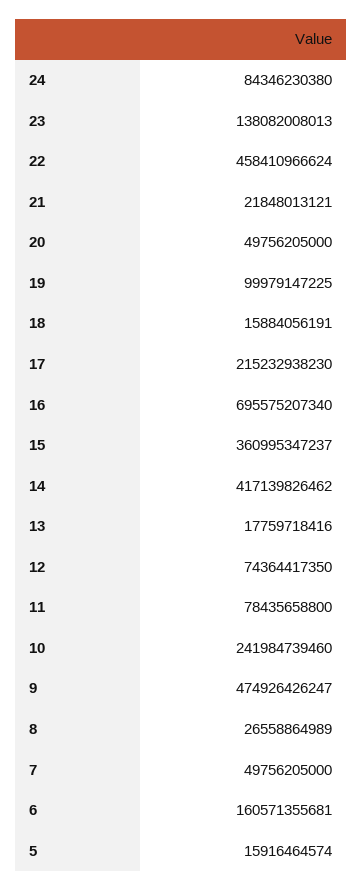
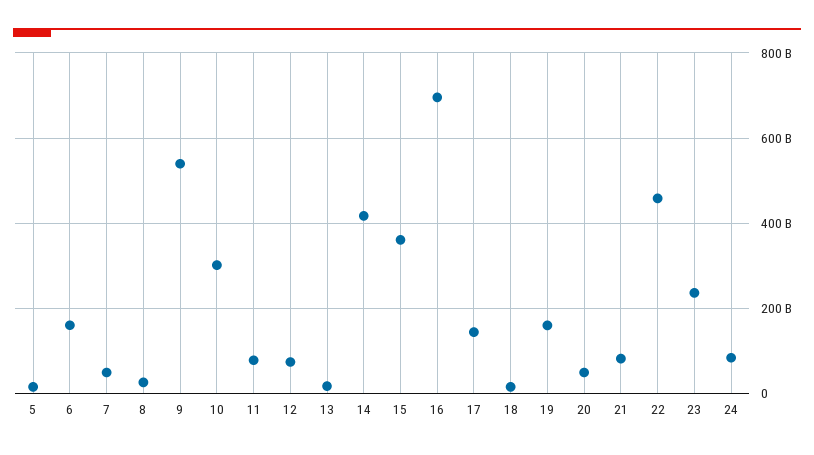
23: 138082008013 -> 240000000000
21: 21848013121 -> 80000000000
19: 99979147225 -> 160000000000
17: 215232938230 -> 140000000000
10: 241984739460 -> 300000000000
9: 474926426247 -> 540000000000

